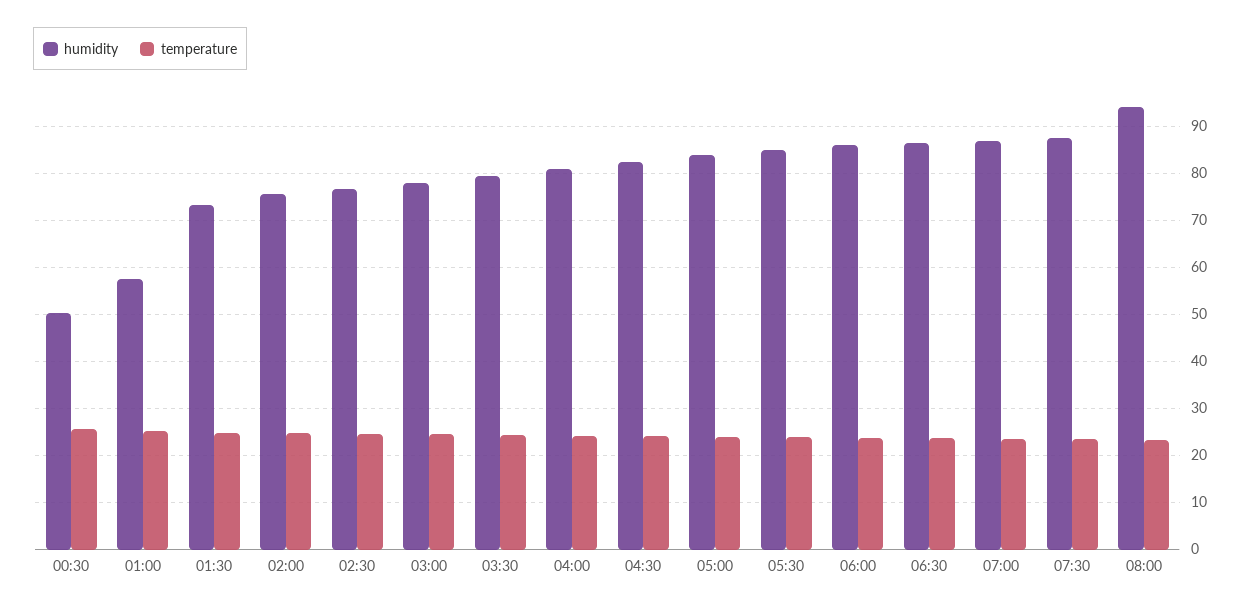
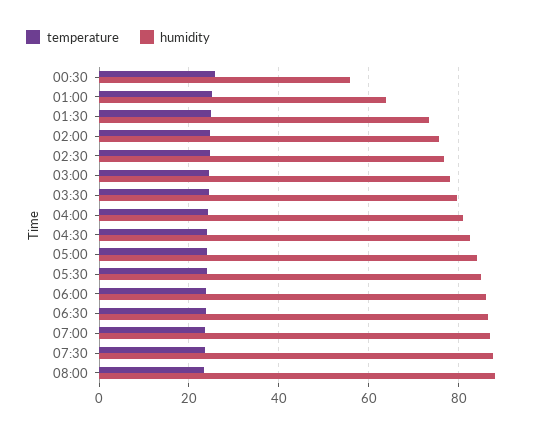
humidity, 00:30: 50 -> 56
humidity, 01:00: 58 -> 64
humidity, 08:00: 94 -> 88

